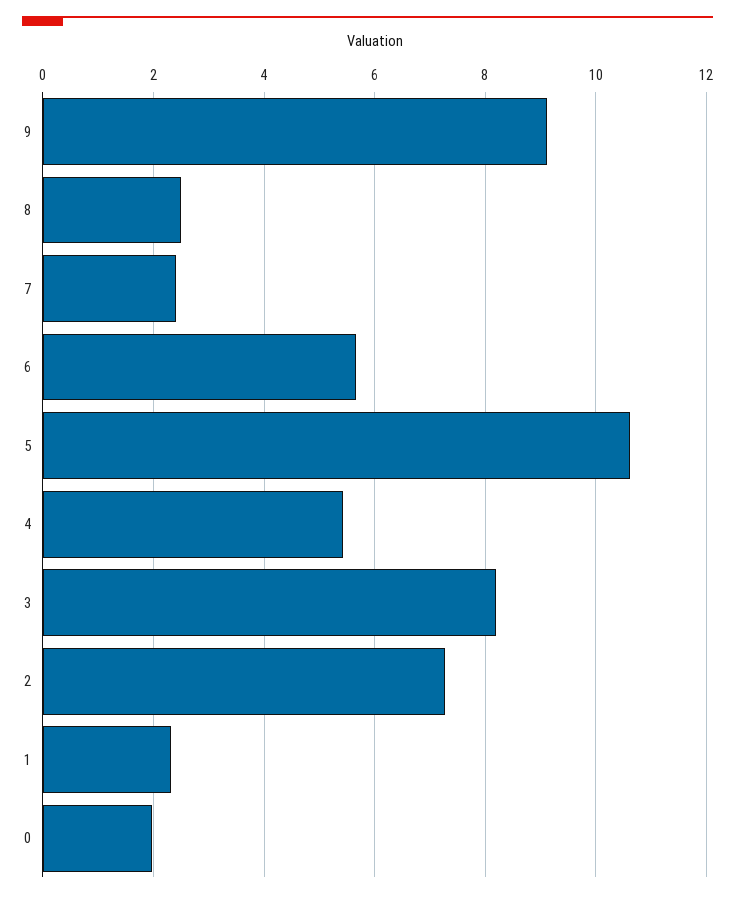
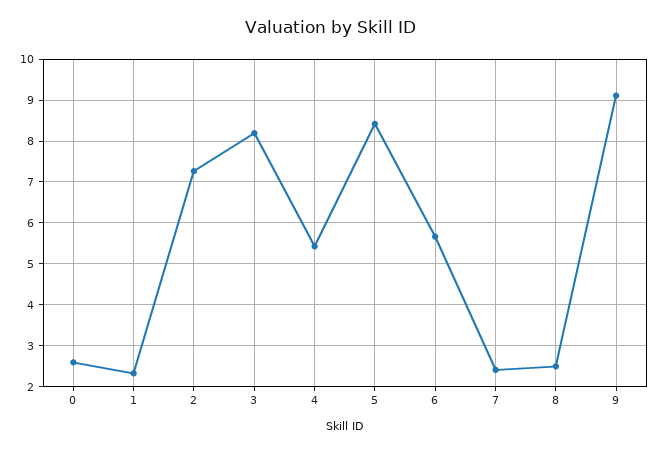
5: 10.6 -> 8.4
0: 2 -> 2.6

